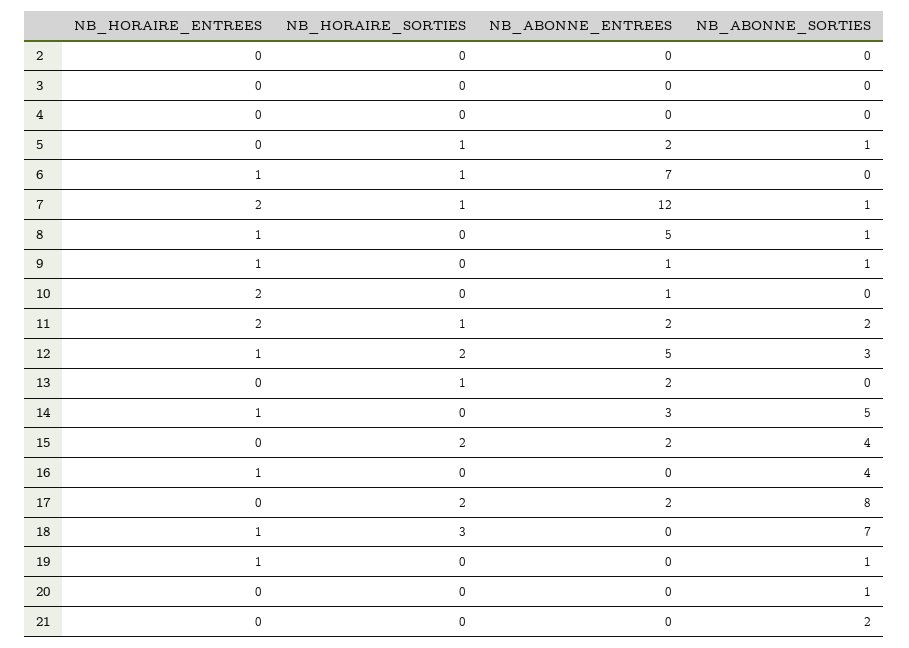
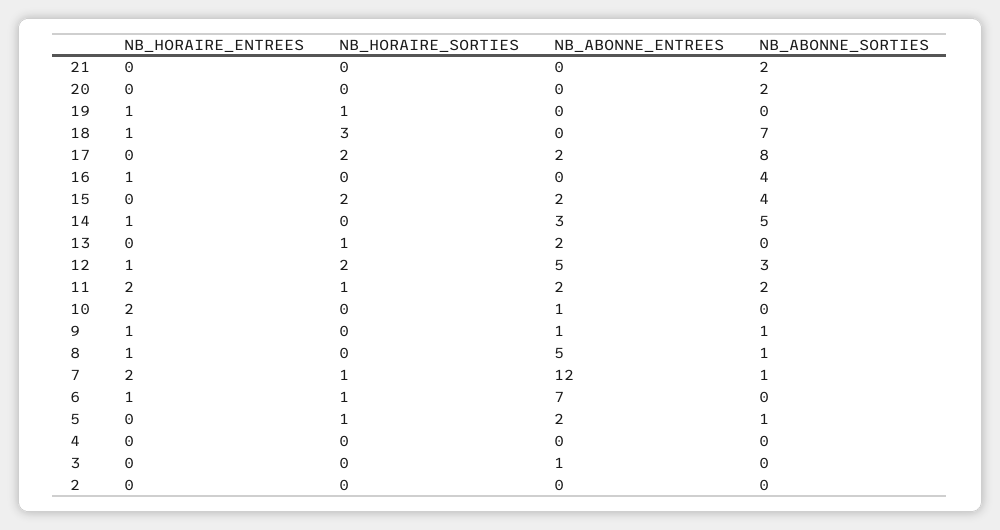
NB_ABONNE_ENTREES, 3: 0 -> 1
NB_HORAIRE_SORTIES, 19: 0 -> 1
NB_ABONNE_SORTIES, 19: 1 -> 0
NB_ABONNE_SORTIES, 20: 1 -> 2

